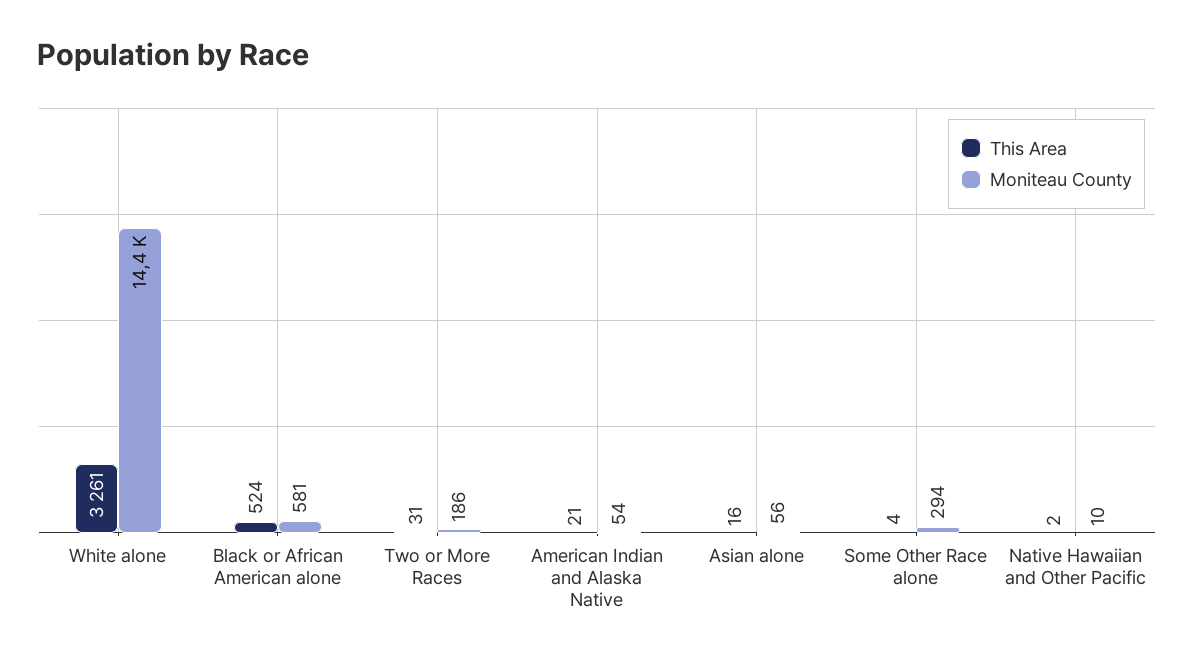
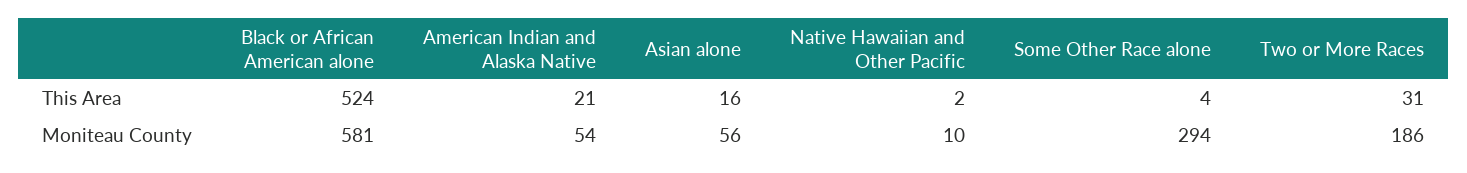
This Area, White alone: 3261 -> none
Moniteau County, White alone: 14400 -> none

